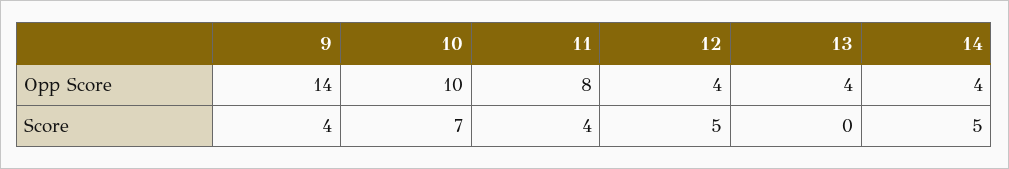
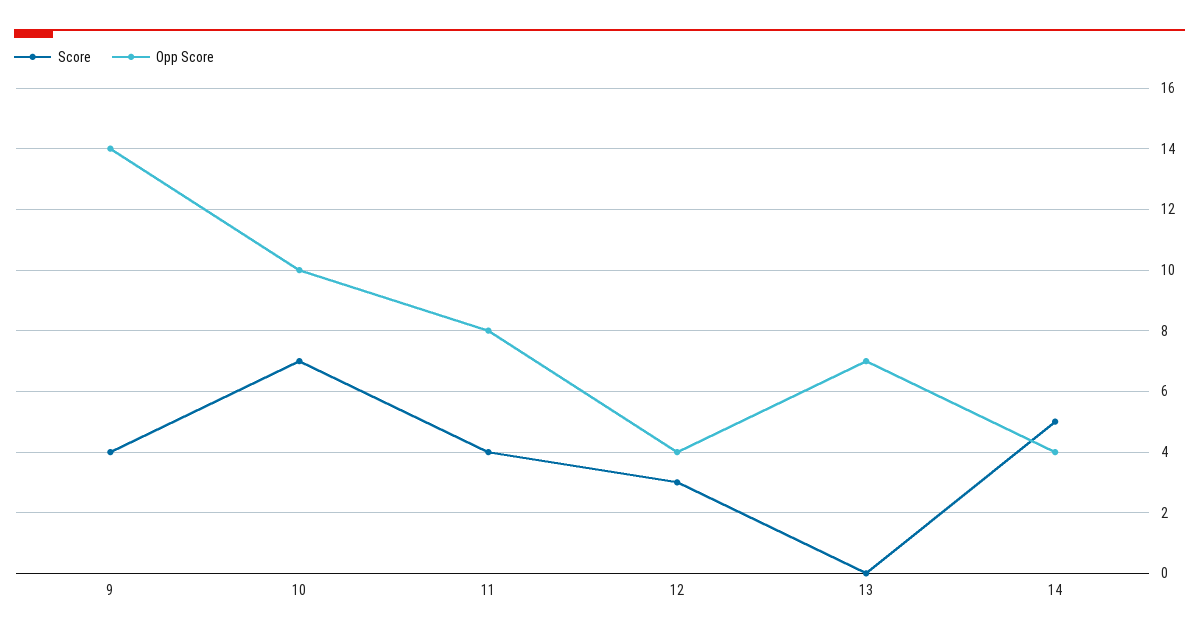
Opp Score, 13: 4 -> 7
Score, 12: 5 -> 3

